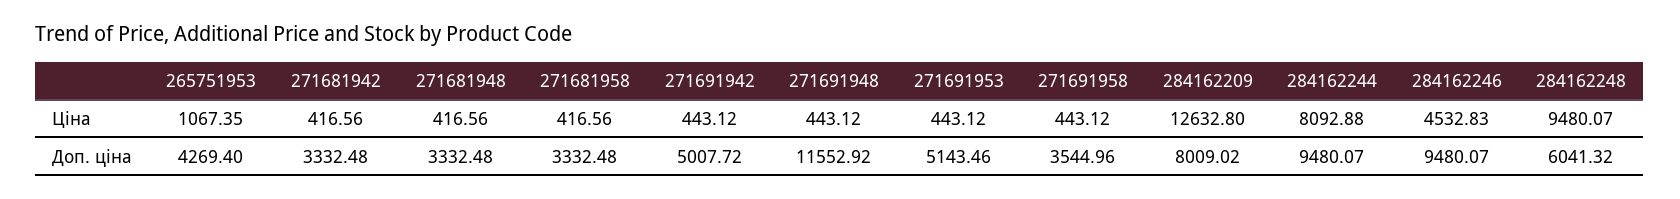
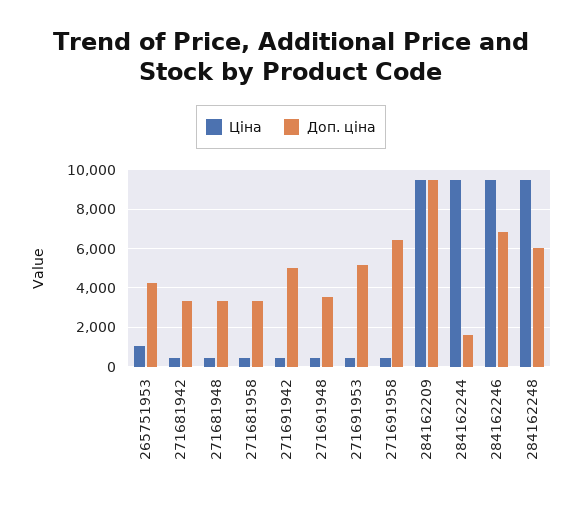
Ціна, 284162209: 12632.8 -> 9500
Ціна, 284162244: 8092.88 -> 9500
Ціна, 284162246: 4532.83 -> 9500
Доп. ціна, 271691948: 11552.92 -> 3500
Доп. ціна, 271691958: 3544.96 -> 6500
Доп. ціна, 284162209: 8009.02 -> 9500
Доп. ціна, 284162244: 9480.07 -> 1500
Доп. ціна, 284162246: 9480.07 -> 7000

